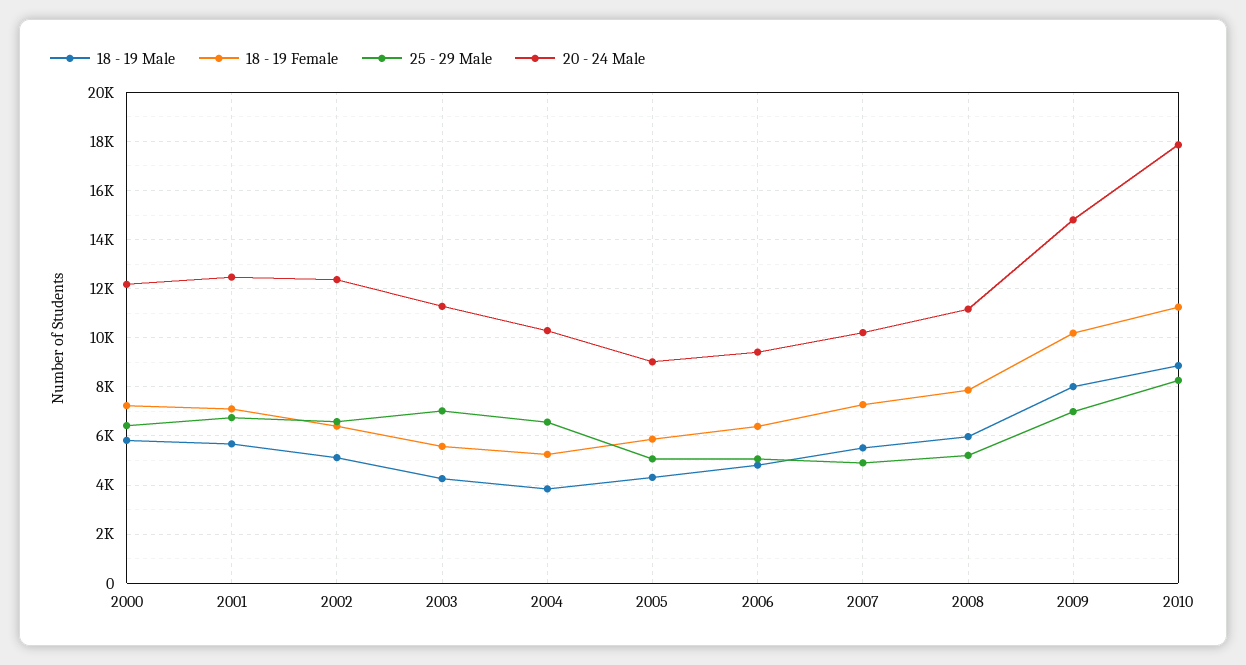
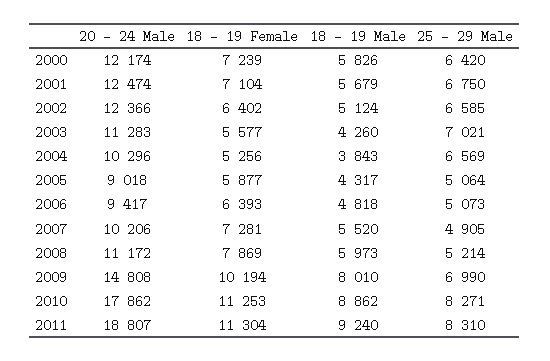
20 - 24 Male, 2011: none -> 18807
18 - 19 Female, 2011: none -> 11304
18 - 19 Male, 2011: none -> 9240
25 - 29 Male, 2011: none -> 8310

